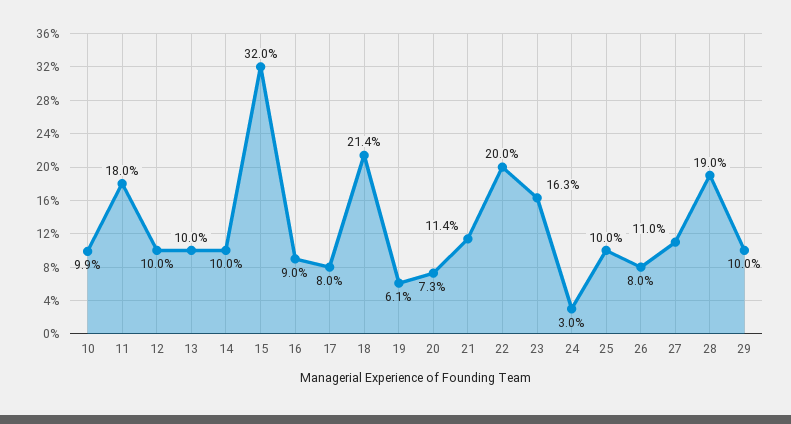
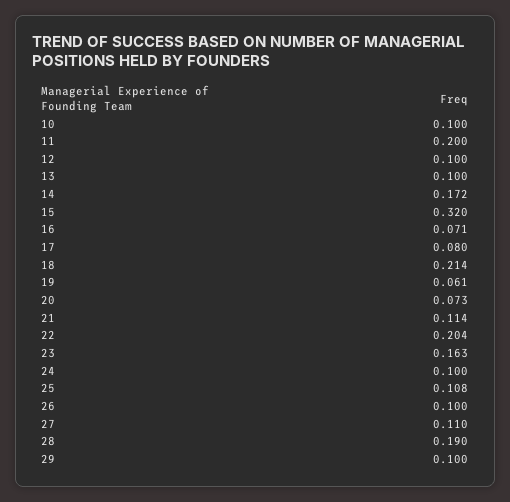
10: 0.099 -> 0.1
11: 0.18 -> 0.2
14: 0.1 -> 0.172
16: 0.09 -> 0.071
22: 0.2 -> 0.204
24: 0.03 -> 0.1
25: 0.1 -> 0.108
26: 0.08 -> 0.1

